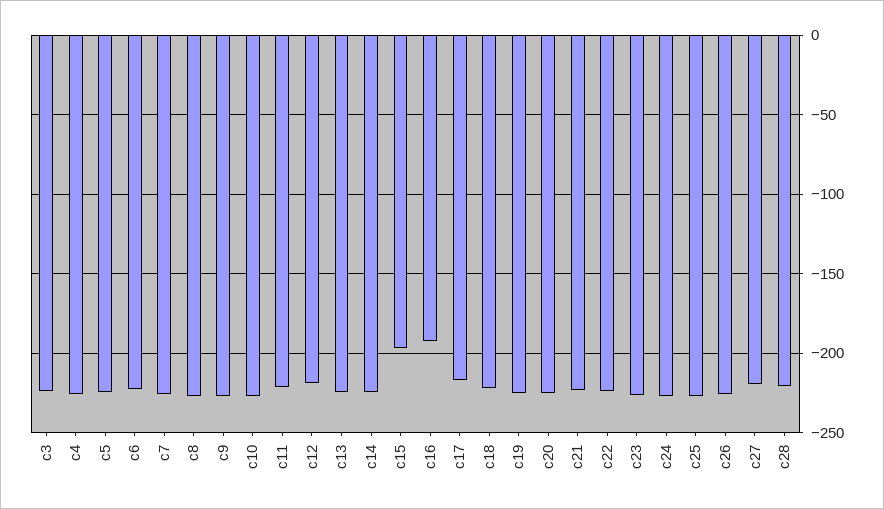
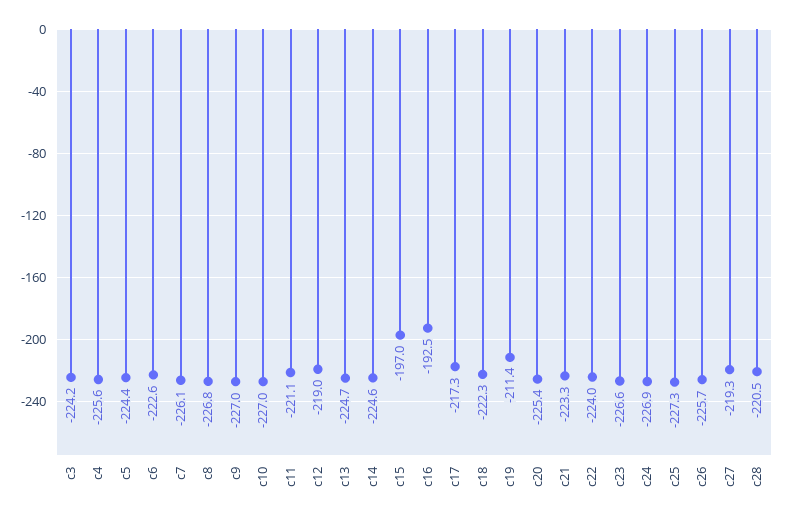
c19: -225 -> -211.4

